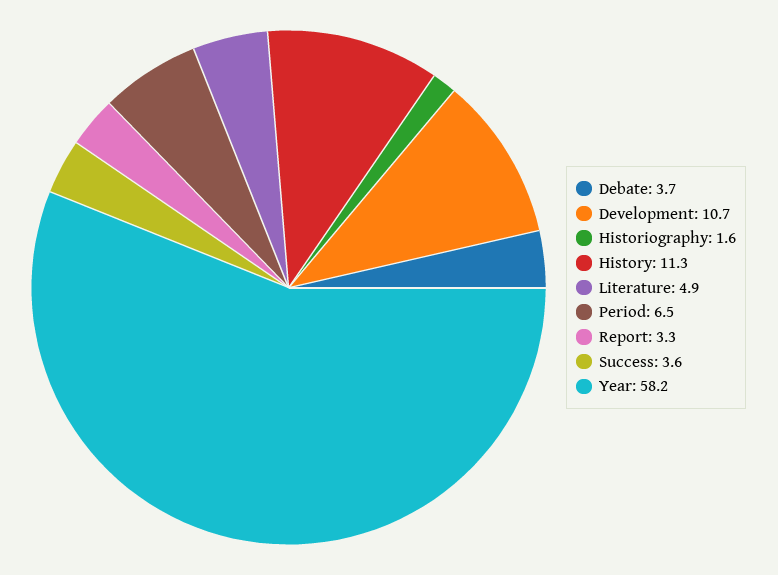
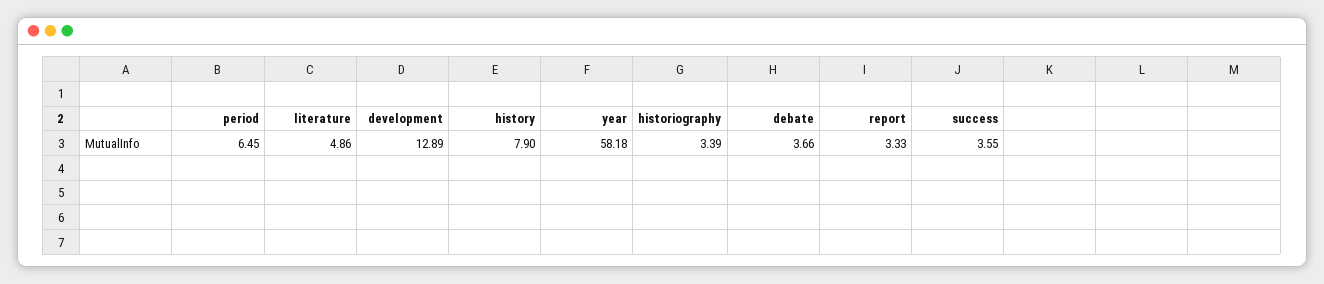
Development: 10.7 -> 12.89
Historiography: 1.6 -> 3.39
History: 11.3 -> 7.9

